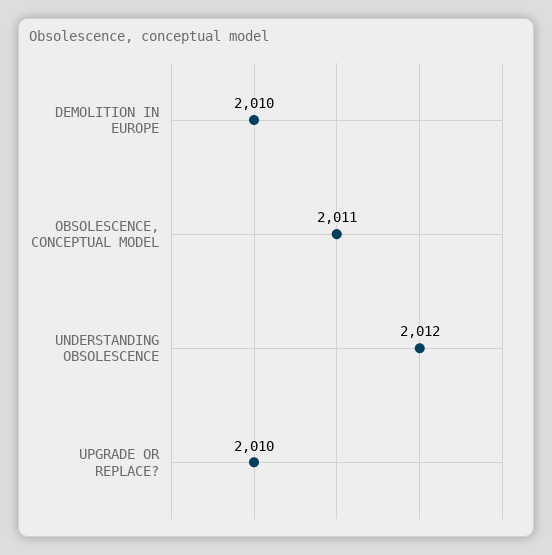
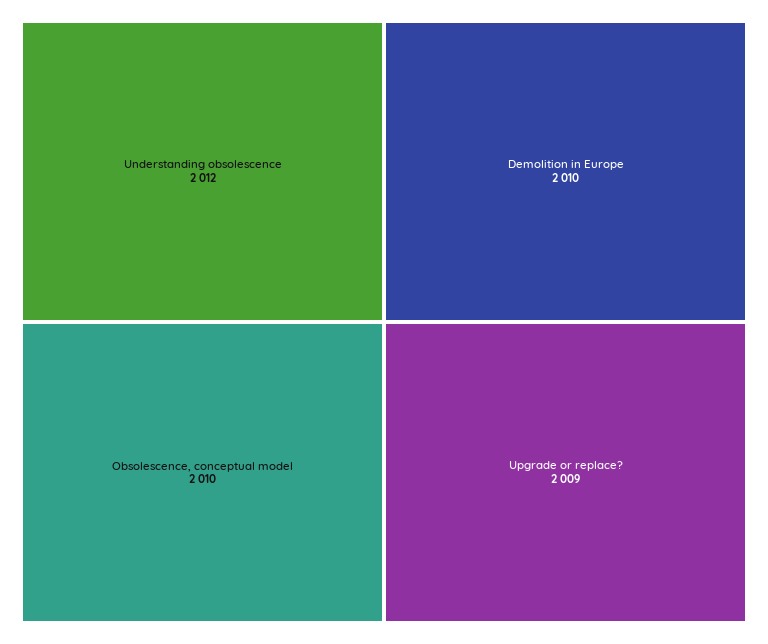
OBSOLESCENCE, CONCEPTUAL MODEL: 2011 -> 2010
UPGRADE OR REPLACE?: 2010 -> 2009

